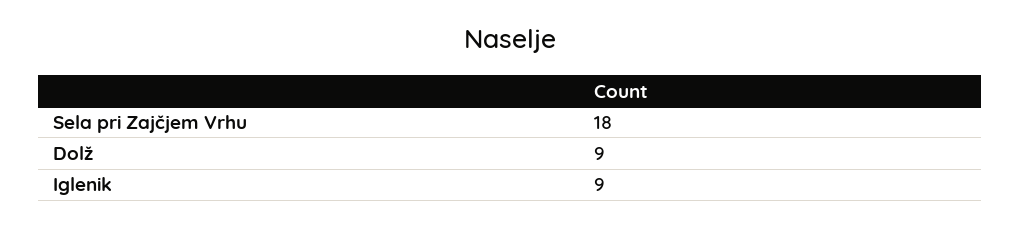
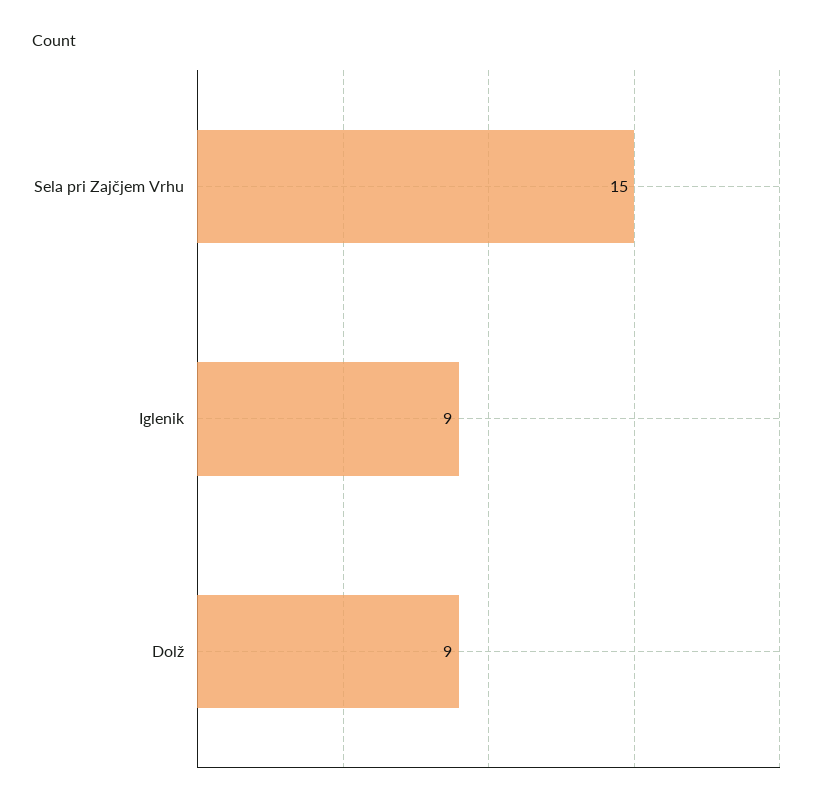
Sela pri Zajčjem Vrhu: 18 -> 15

